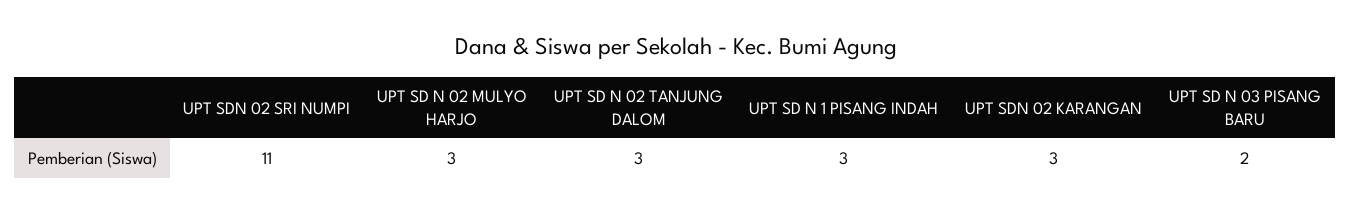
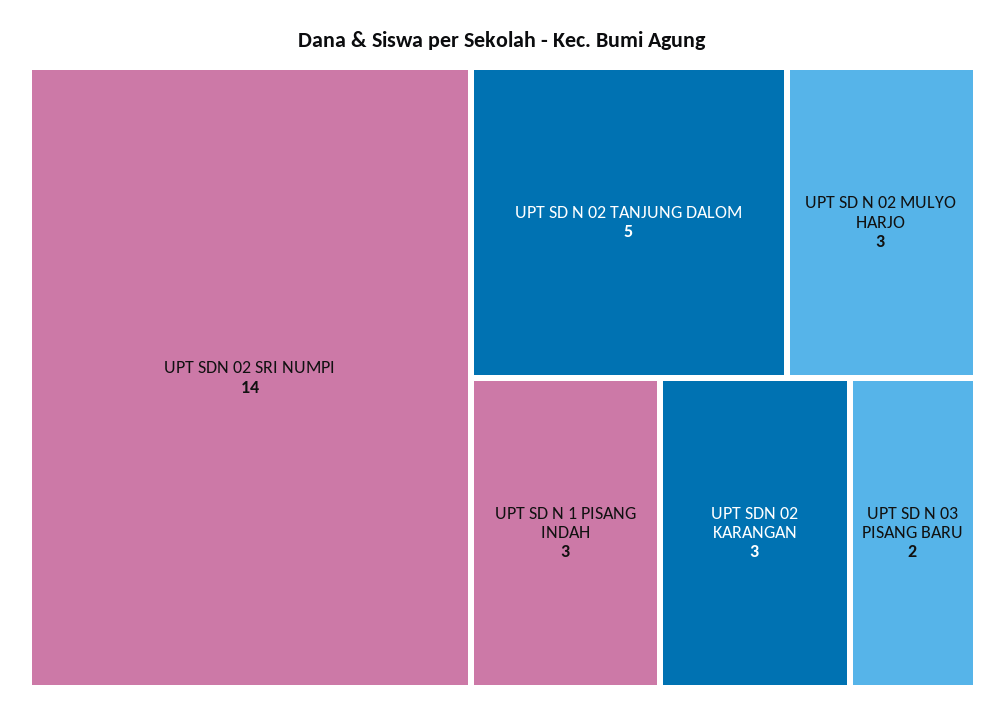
UPT SDN 02 SRI NUMPI: 11 -> 14
UPT SD N 02 TANJUNG DALOM: 3 -> 5

